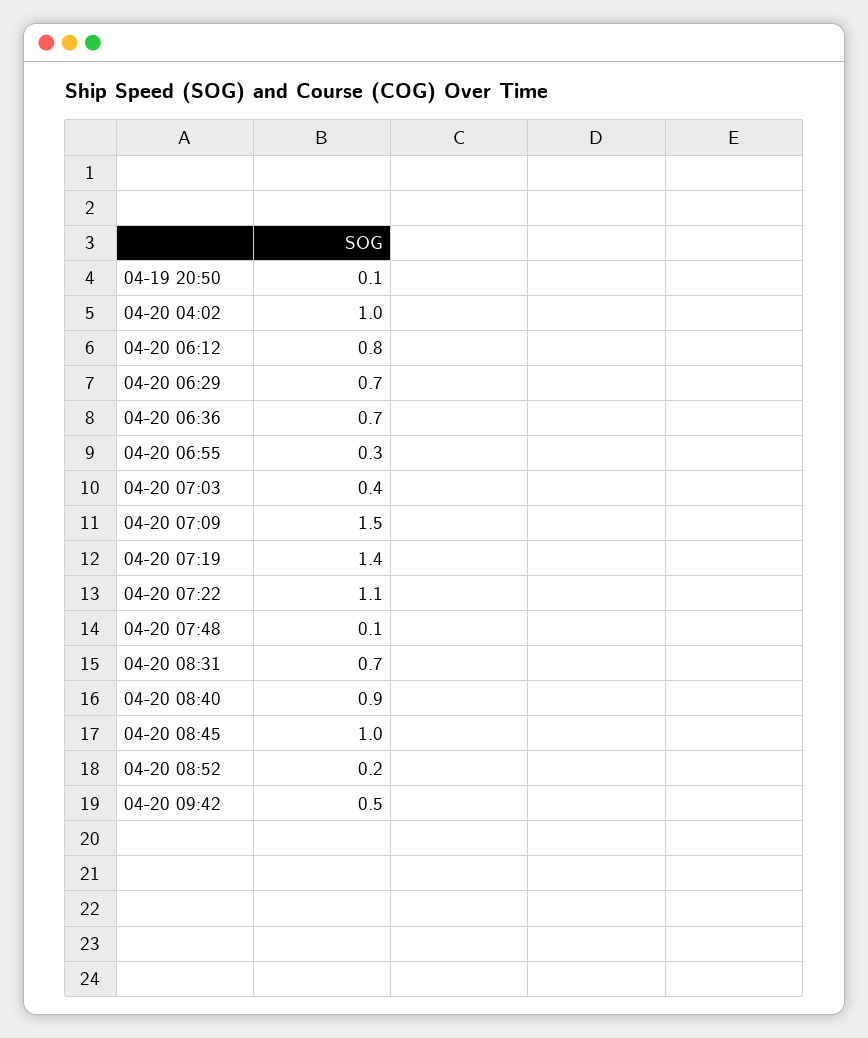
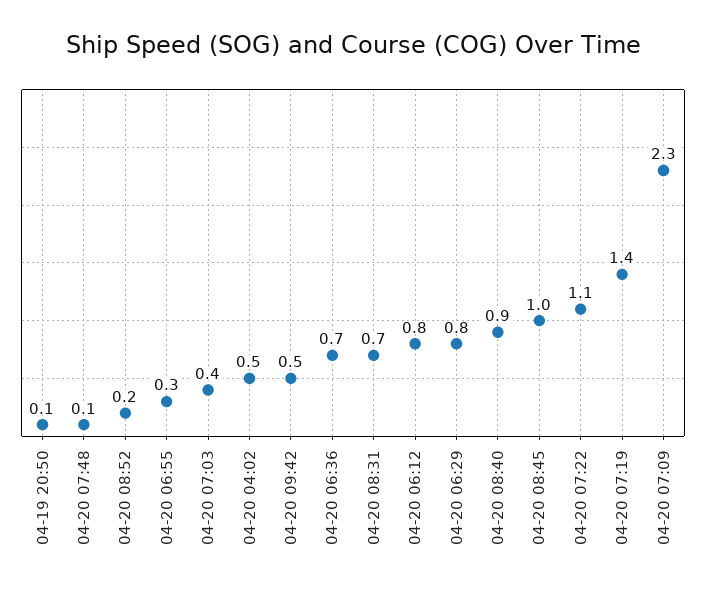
04-20 04:02: 1 -> 0.5
04-20 06:29: 0.7 -> 0.8
04-20 07:09: 1.5 -> 2.3

